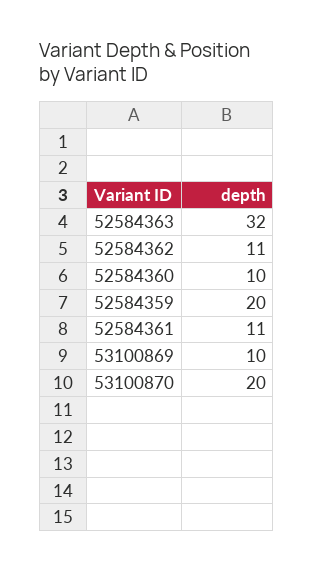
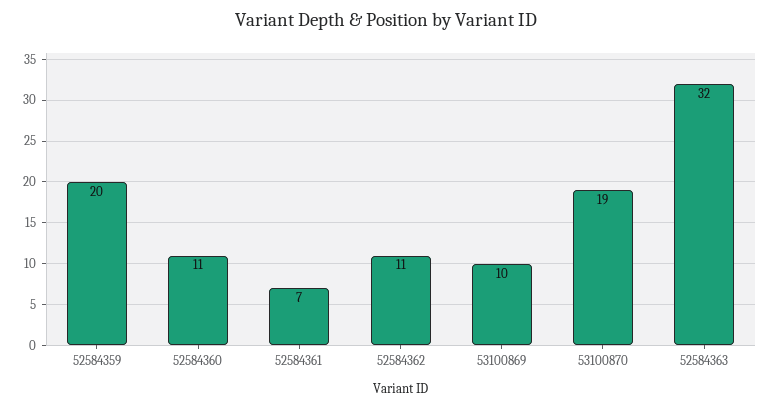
52584360: 10 -> 11
52584361: 11 -> 7
53100870: 20 -> 19

